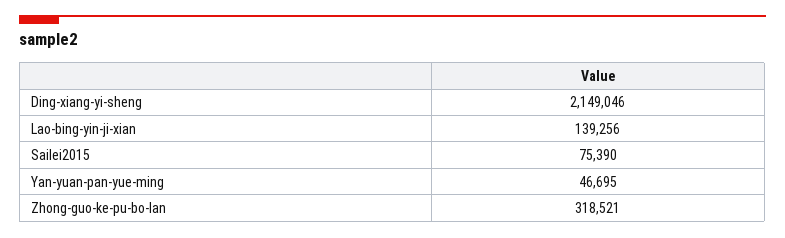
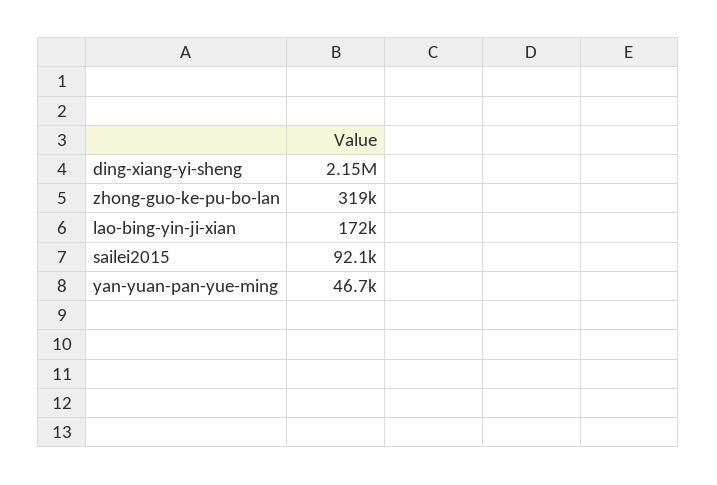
Lao-bing-yin-ji-xian: 139256 -> 172000
Sailei2015: 75390 -> 92100

